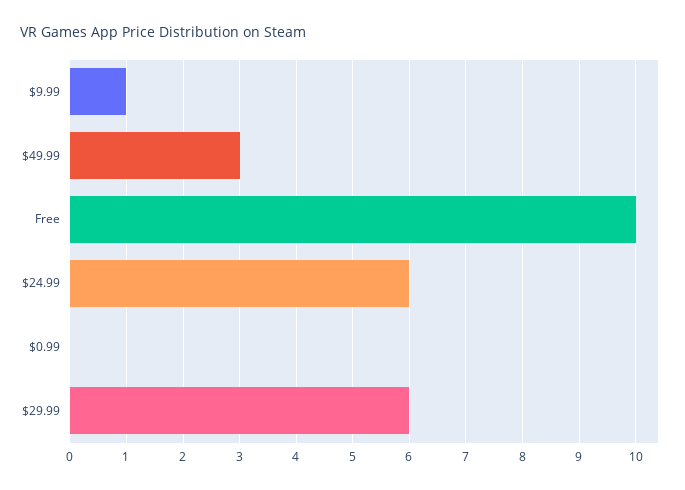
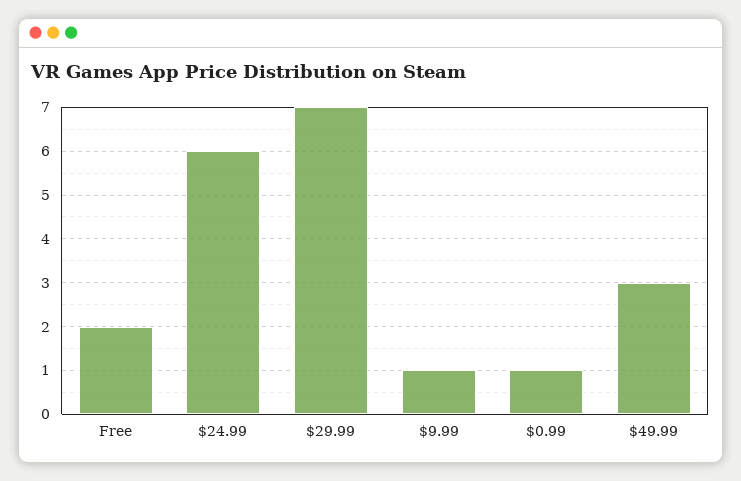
Free: 10 -> 2
$0.99: 0 -> 1
$29.99: 6 -> 7

